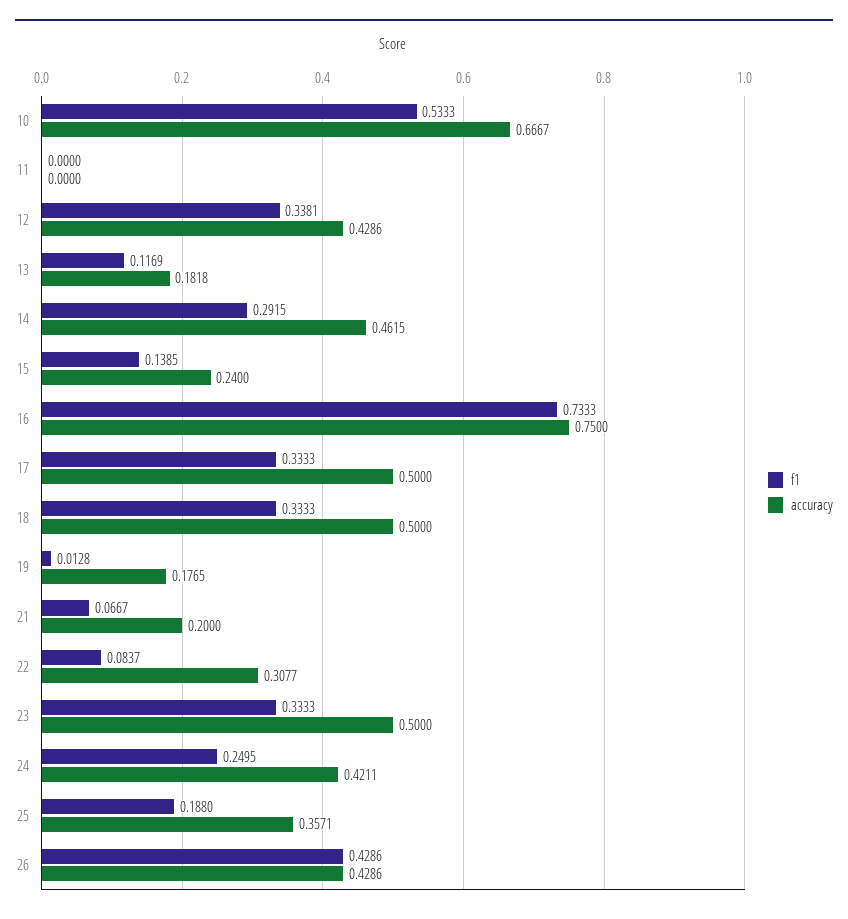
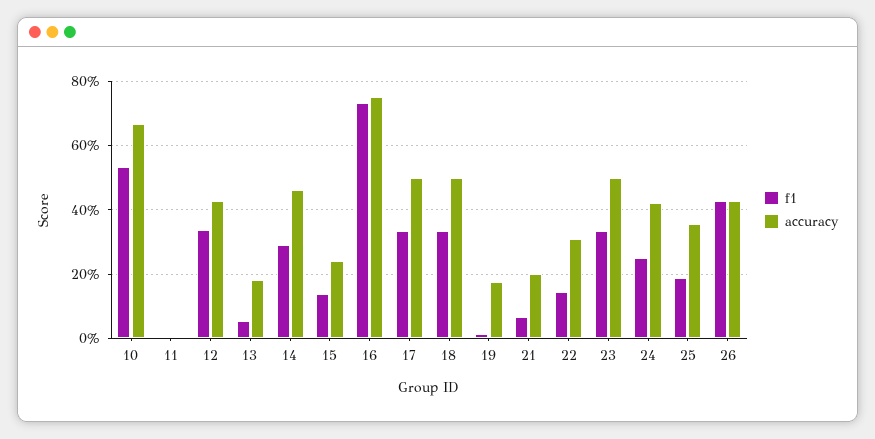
f1, 13: 0.1169 -> 0.06
f1, 22: 0.0837 -> 0.14

